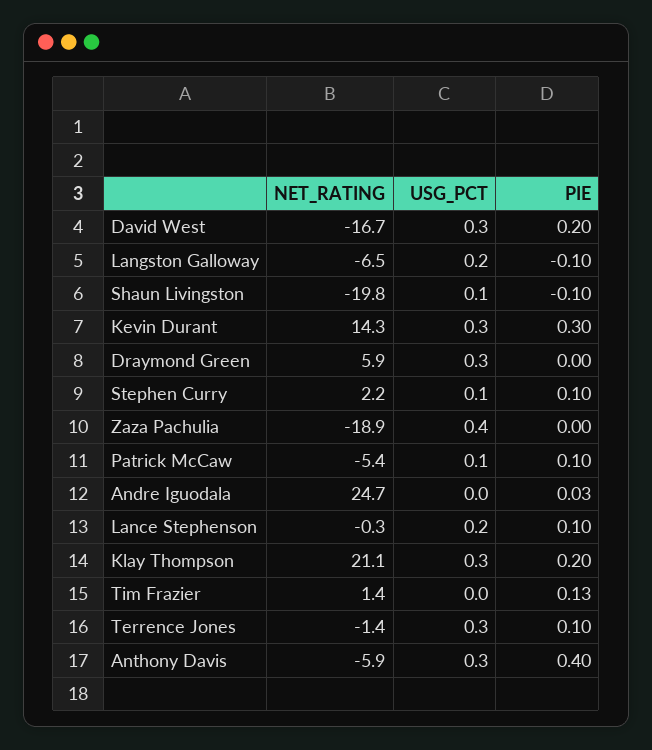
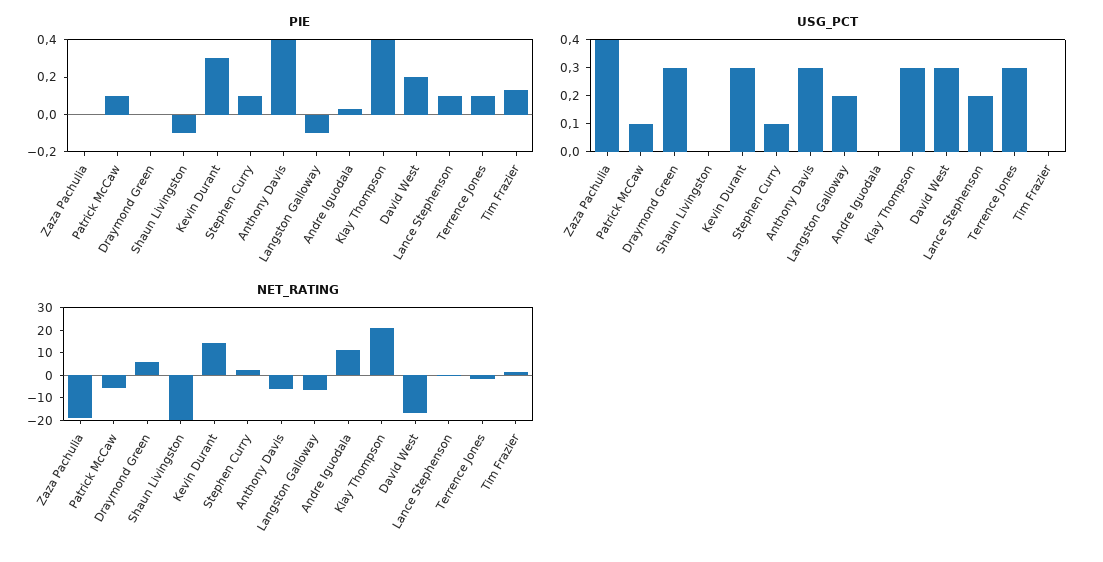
USG_PCT, Shaun Livingston: 0.1 -> 0
NET_RATING, Andre Iguodala: 24.7 -> 10
PIE, Klay Thompson: 0.2 -> 0.4

